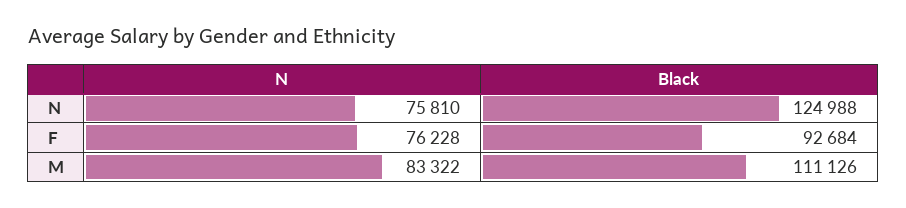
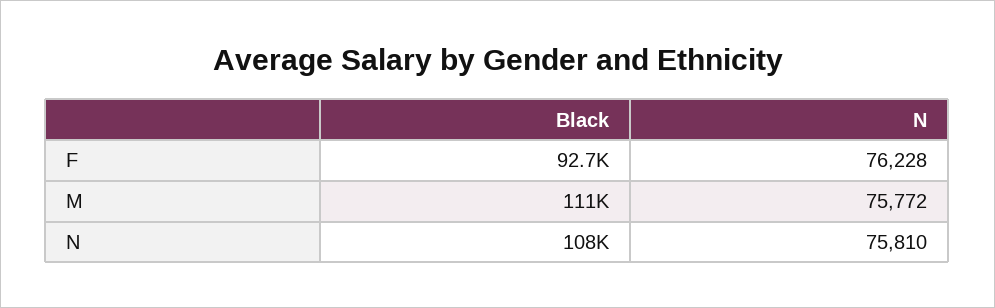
Black, N: 124988 -> 108000
N, M: 83322 -> 75772

